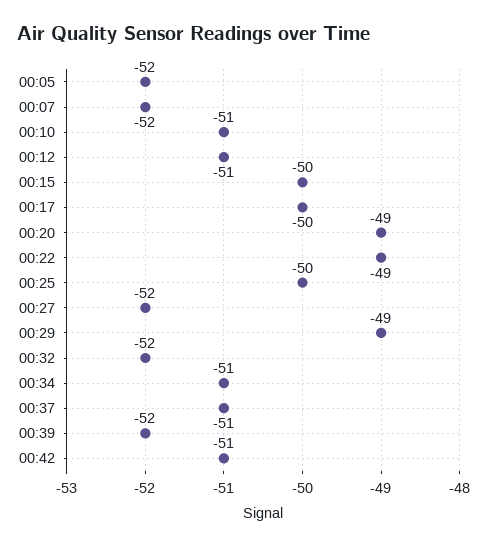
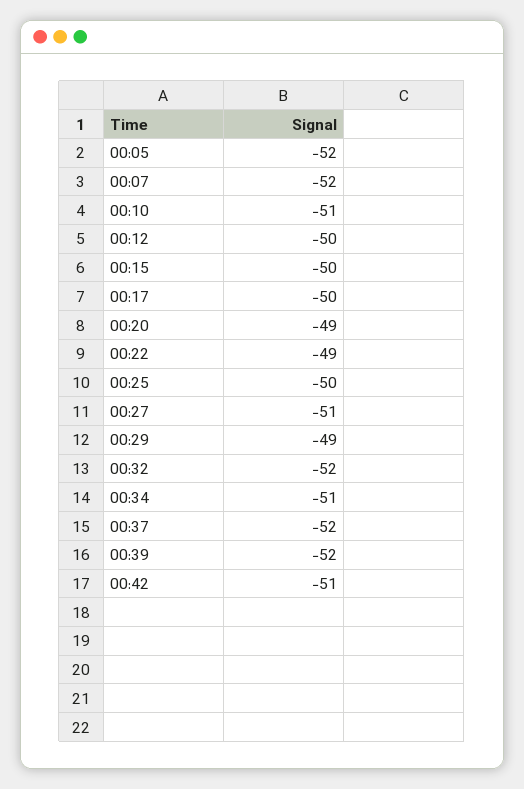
00:12: -51 -> -50
00:27: -52 -> -51
00:37: -51 -> -52

